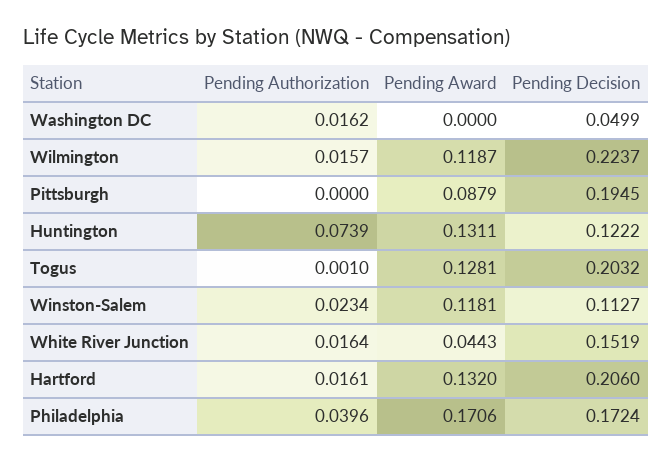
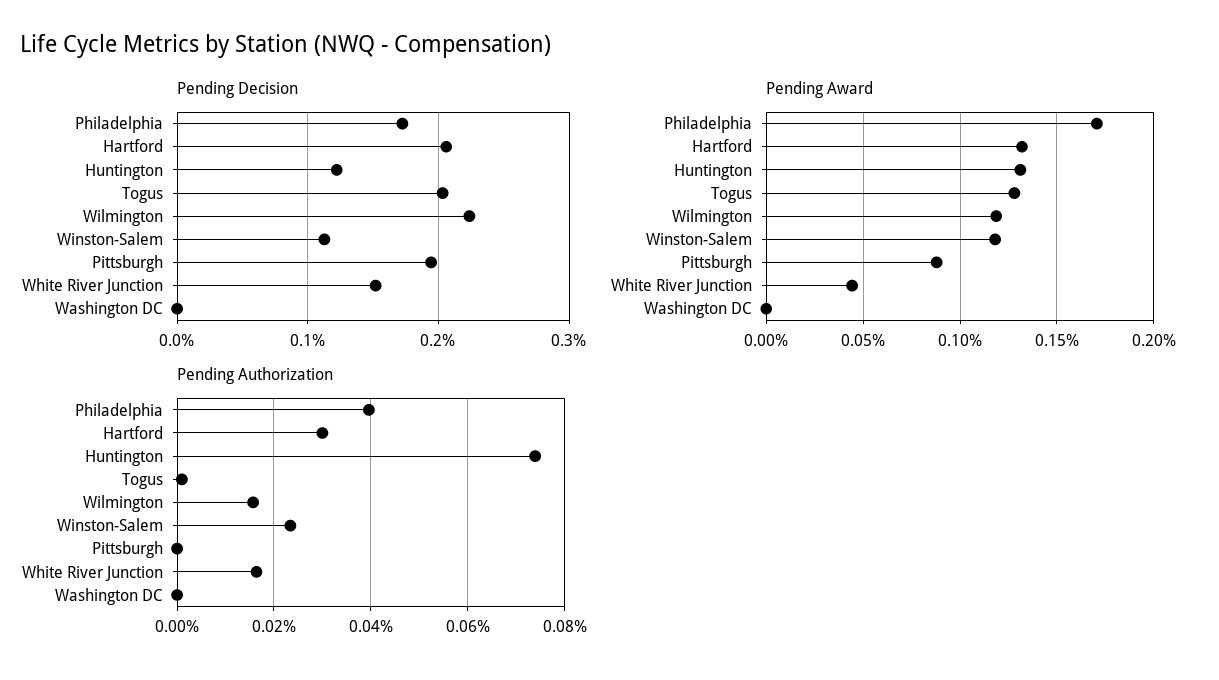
Pending Authorization, Washington DC: 0.0162 -> 0
Pending Decision, Washington DC: 0.0499 -> 0
Pending Authorization, Hartford: 0.0161 -> 0.03

